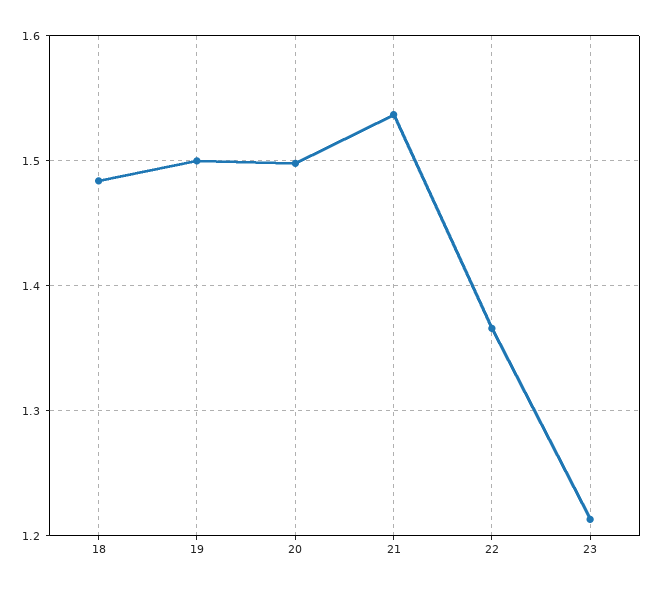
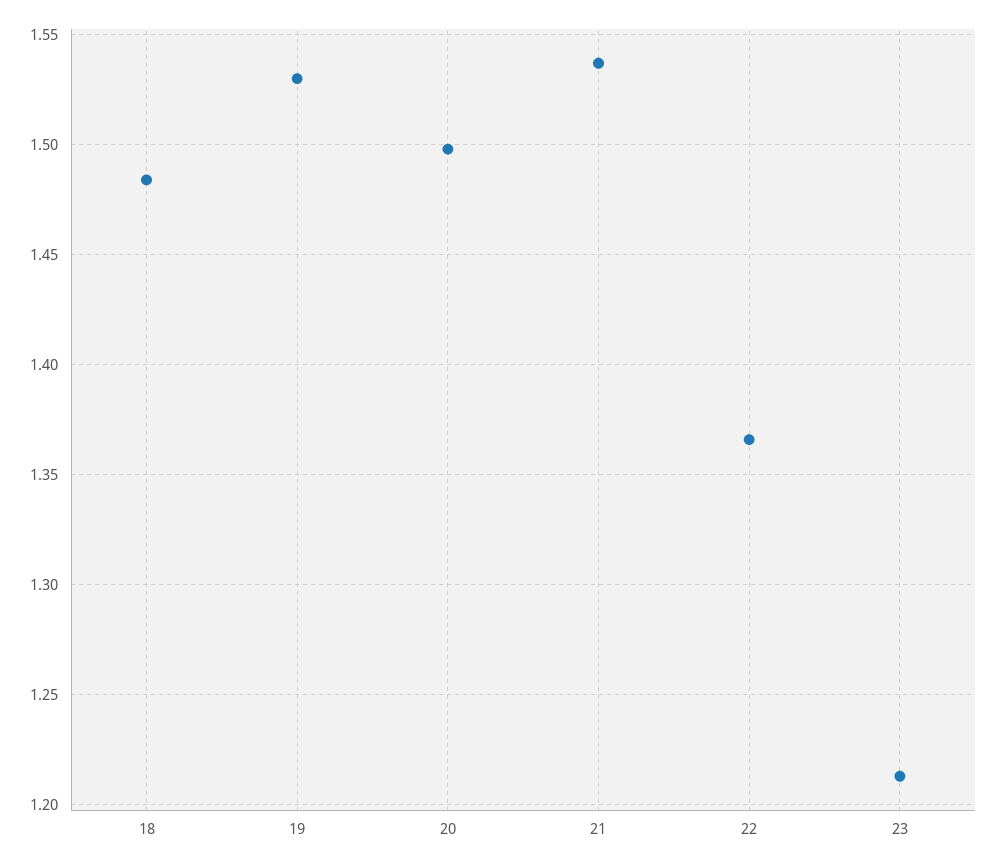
19: 1.5 -> 1.53

